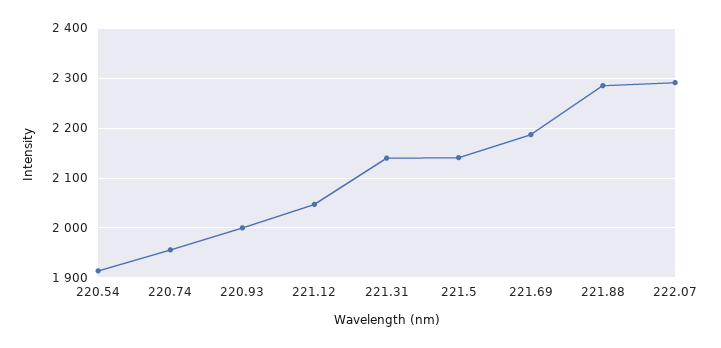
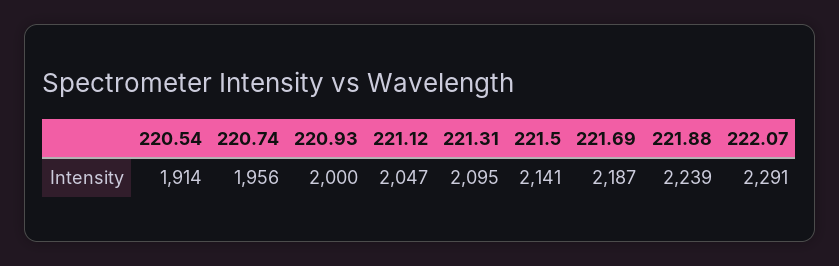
221.31: 2140 -> 2095
221.88: 2280 -> 2239

